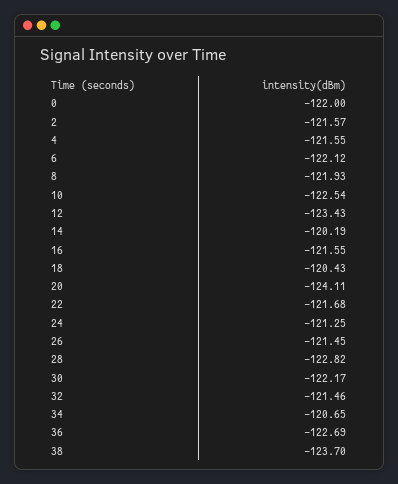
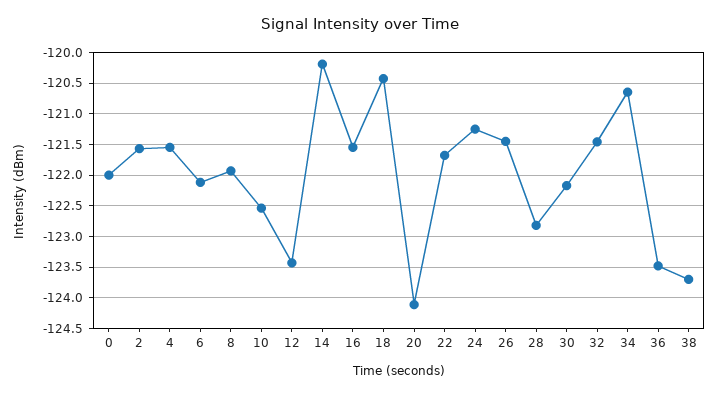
36: -122.69 -> -123.5

